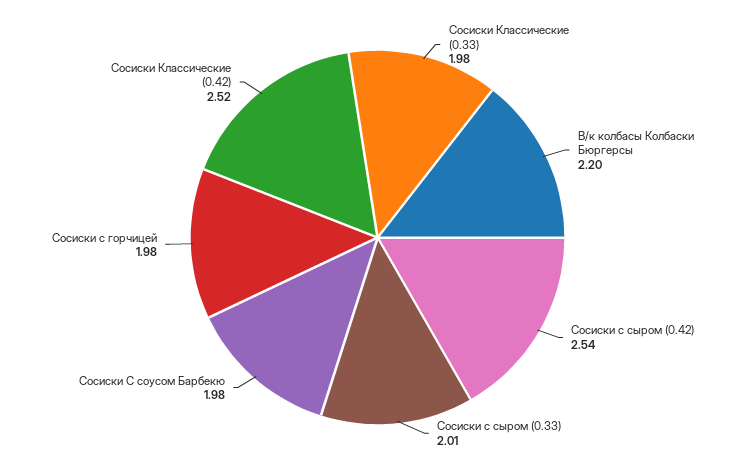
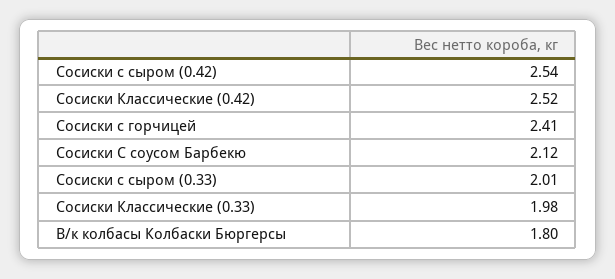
В/к колбасы Колбаски Бюргерсы: 2.2 -> 1.8
Сосиски С соусом Барбекю: 1.98 -> 2.12
Сосиски с горчицей: 1.98 -> 2.41

